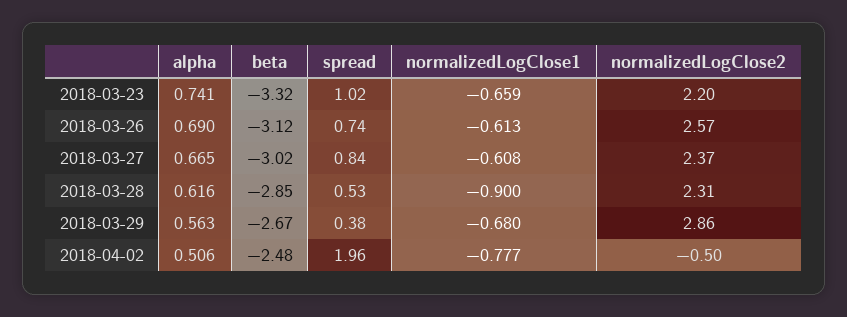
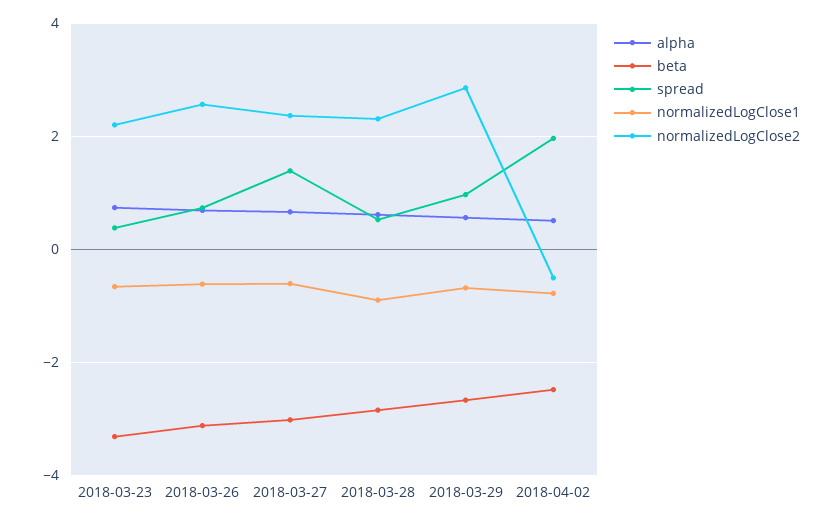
spread, 2018-03-23: 1.02 -> 0.4
spread, 2018-03-27: 0.84 -> 1.4
spread, 2018-03-29: 0.38 -> 1

